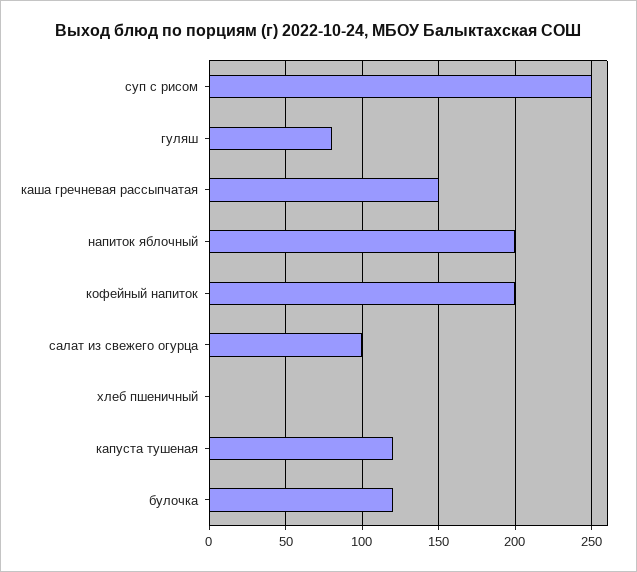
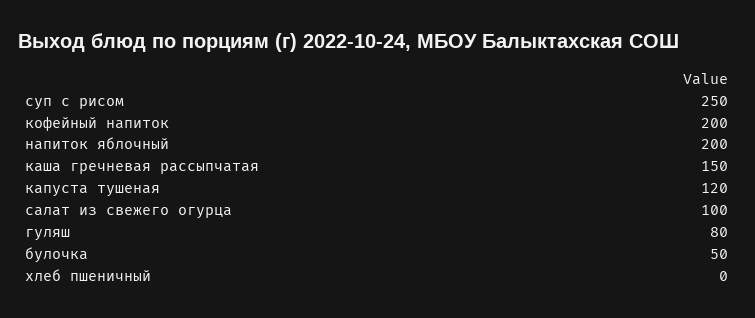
булочка: 120 -> 50

